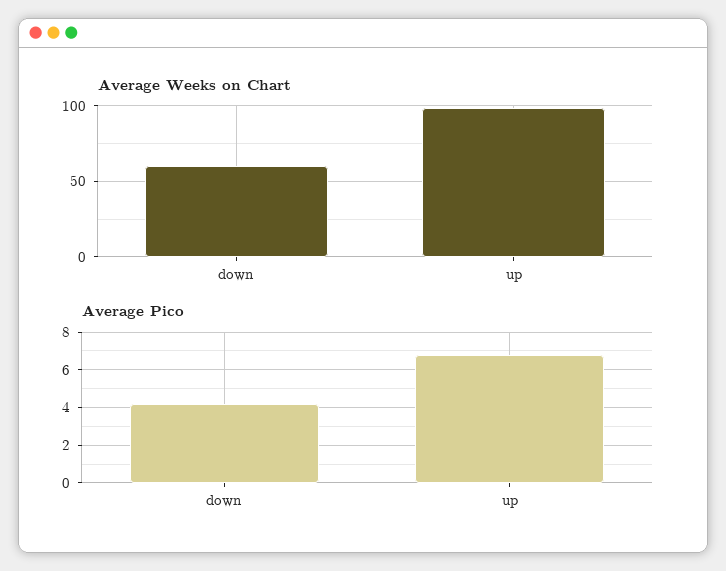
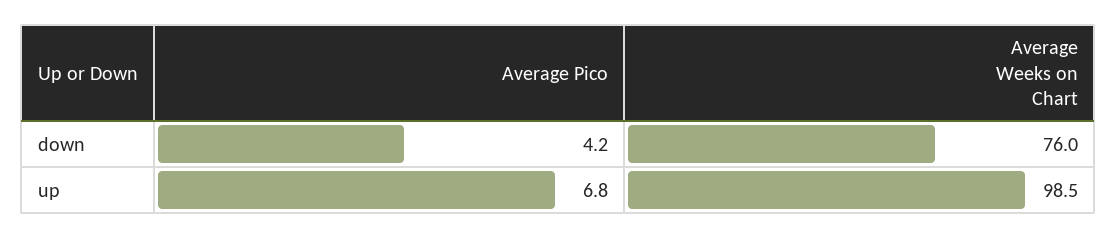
Average Weeks on Chart, down: 60 -> 76

